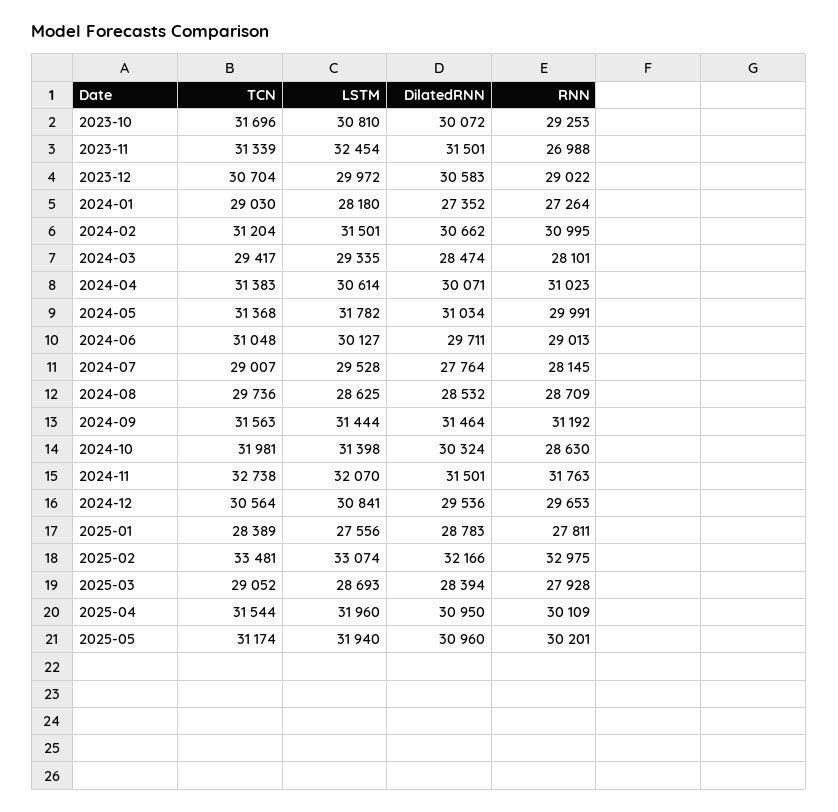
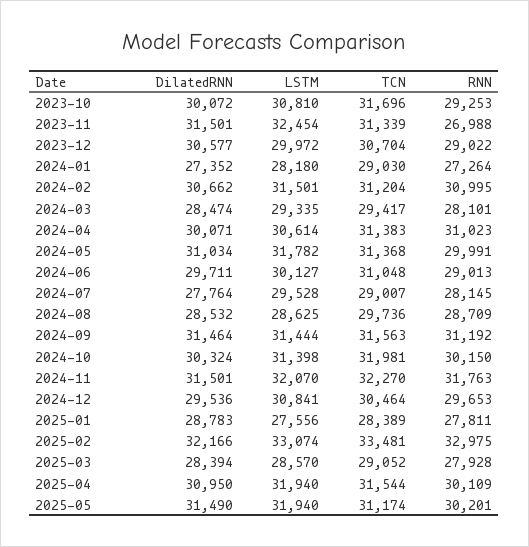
DilatedRNN, 2023-12: 30583 -> 30577
RNN, 2024-10: 28630 -> 30150
TCN, 2024-11: 32738 -> 32270
TCN, 2024-12: 30564 -> 30464
LSTM, 2025-03: 28693 -> 28570
LSTM, 2025-04: 31960 -> 31940
DilatedRNN, 2025-05: 30960 -> 31490

